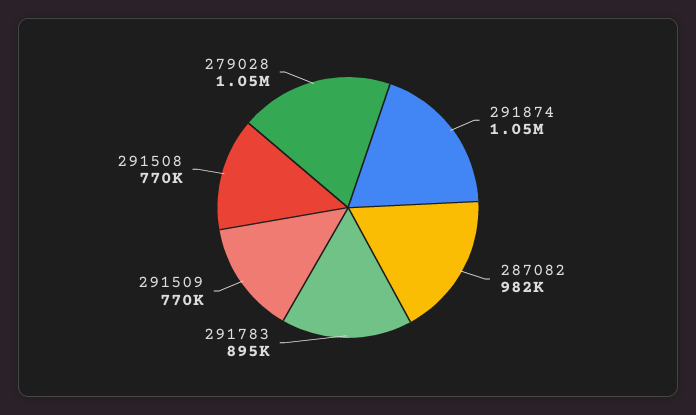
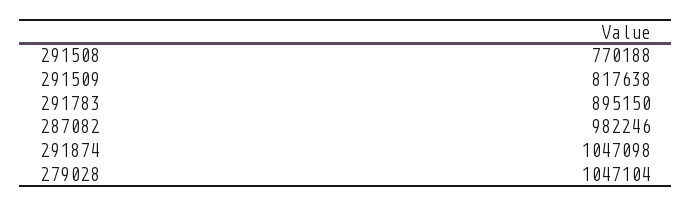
291509: 770000 -> 817638

